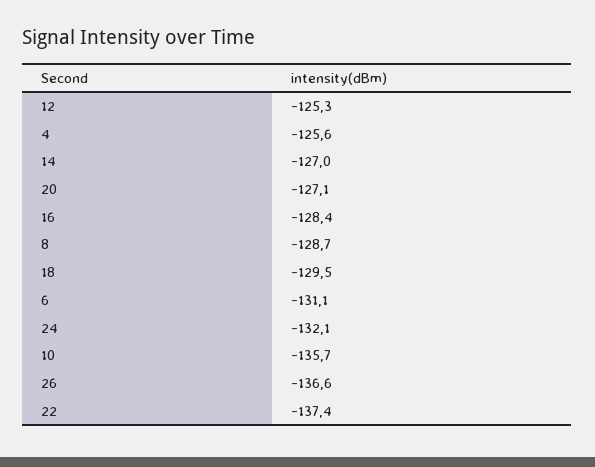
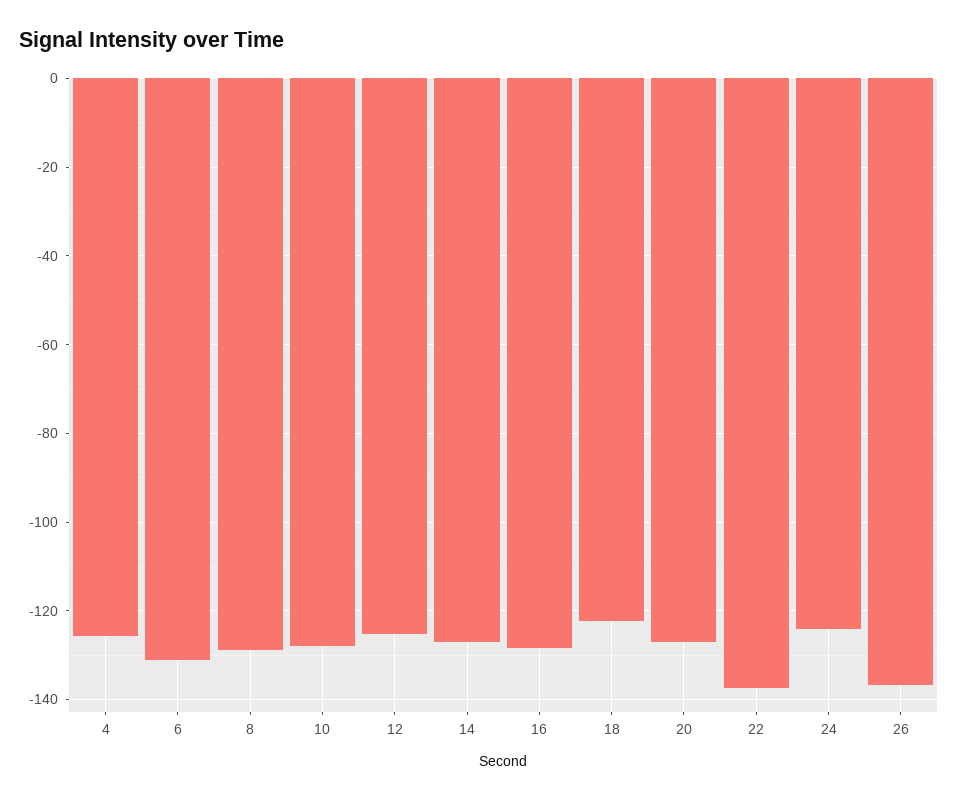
18: -129.5 -> -122
24: -132.1 -> -124
10: -135.7 -> -128

